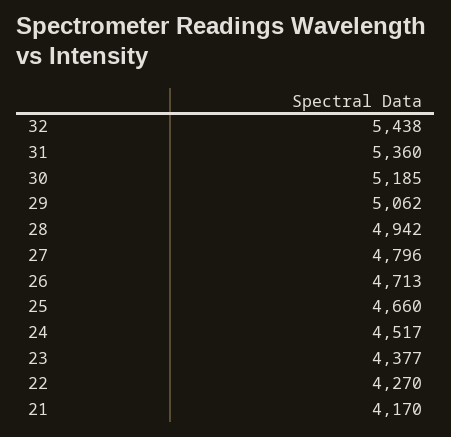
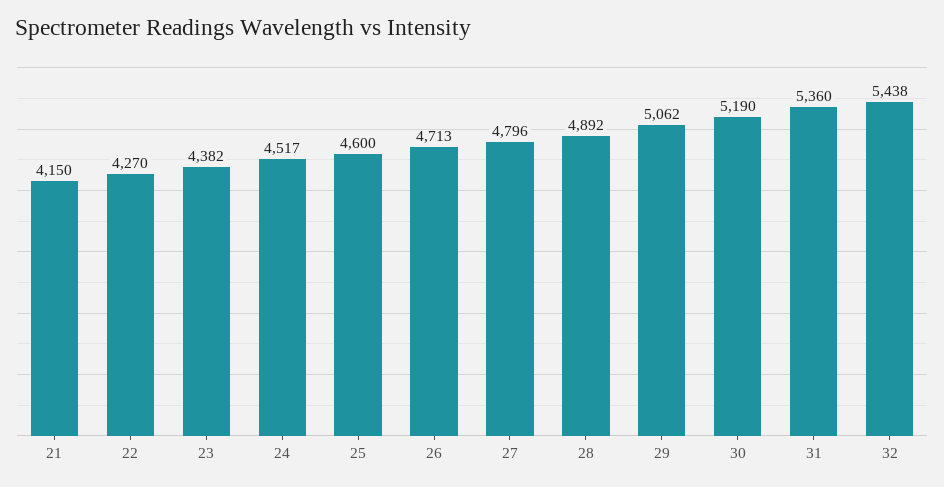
30: 5185 -> 5190
28: 4942 -> 4892
25: 4660 -> 4600
23: 4377 -> 4382
21: 4170 -> 4150

